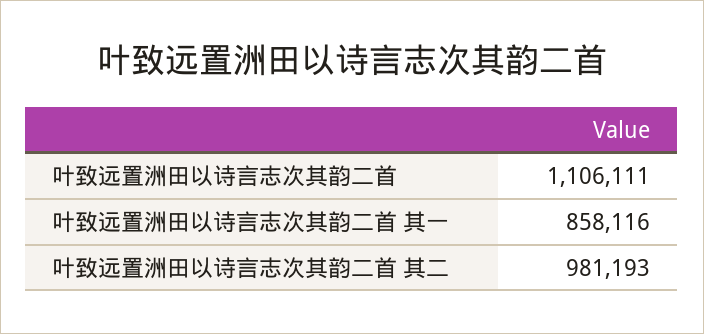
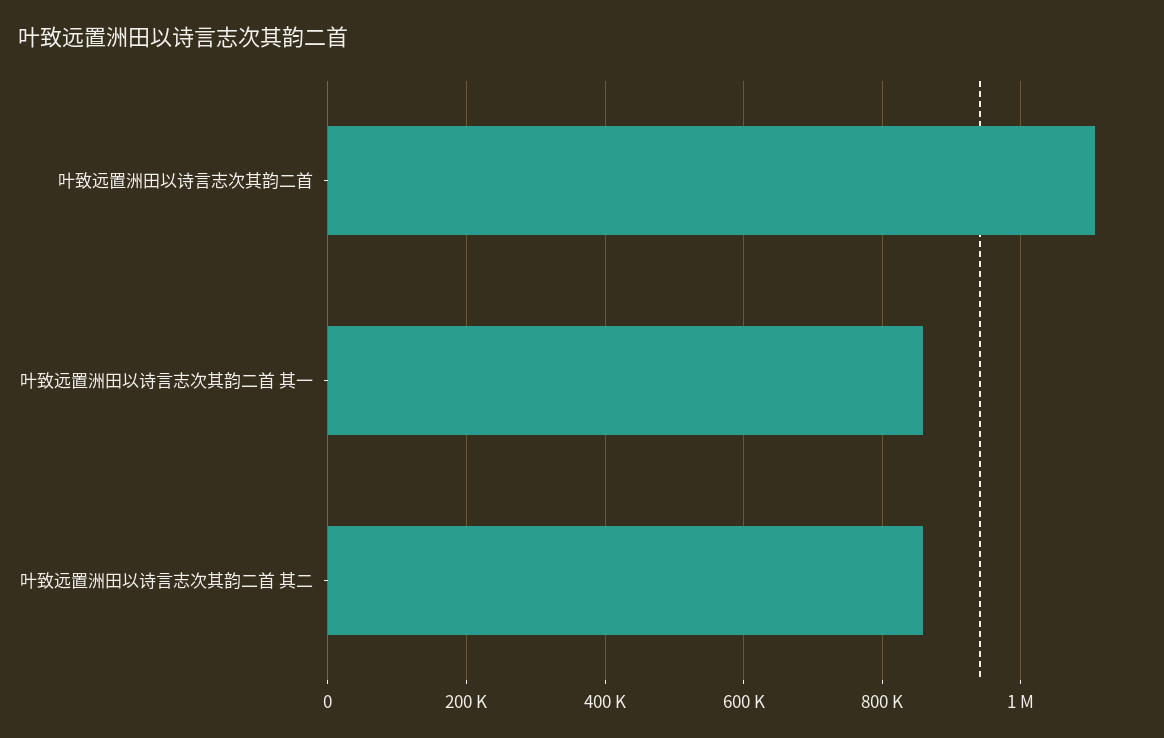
叶致远置洲田以诗言志次其韵二首 其二: 981193 -> 860000

